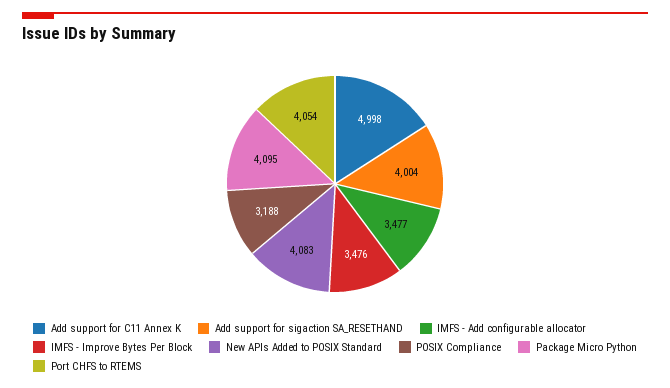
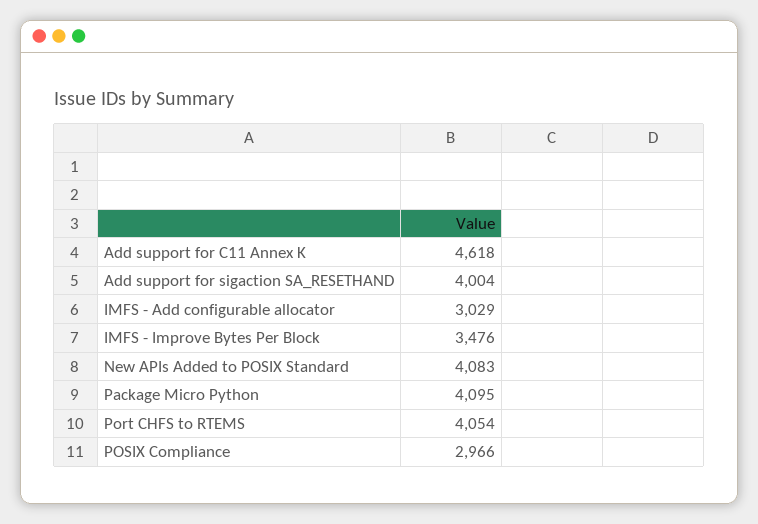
Add support for C11 Annex K: 4998 -> 4618
IMFS - Add configurable allocator: 3477 -> 3029
POSIX Compliance: 3188 -> 2966

